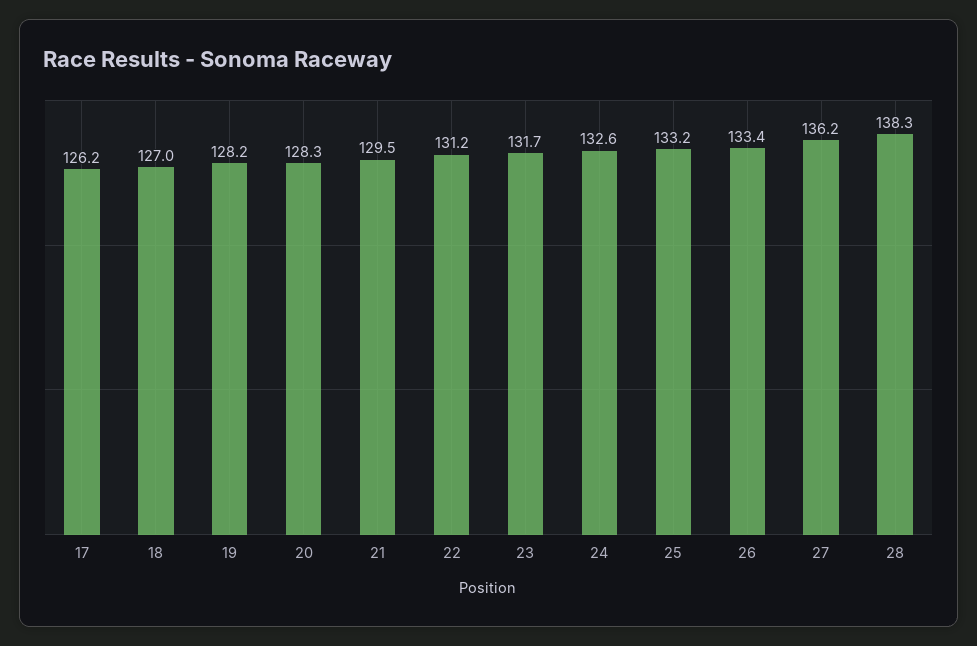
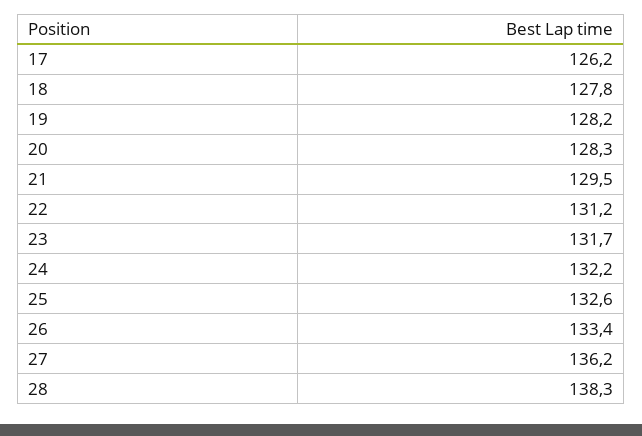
18: 127 -> 127.8
24: 132.6 -> 132.2
25: 133.2 -> 132.6

